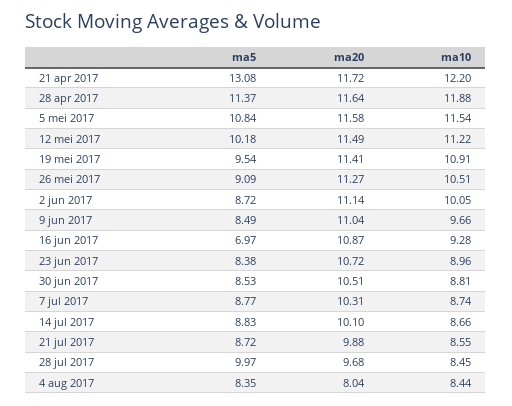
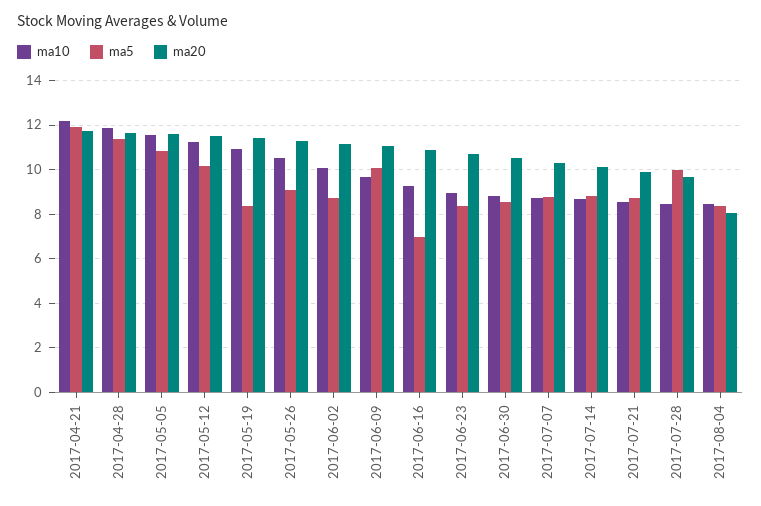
ma5, 21 apr 2017: 13.08 -> 12
ma5, 19 mei 2017: 9.54 -> 8.5
ma5, 9 jun 2017: 8.49 -> 10

